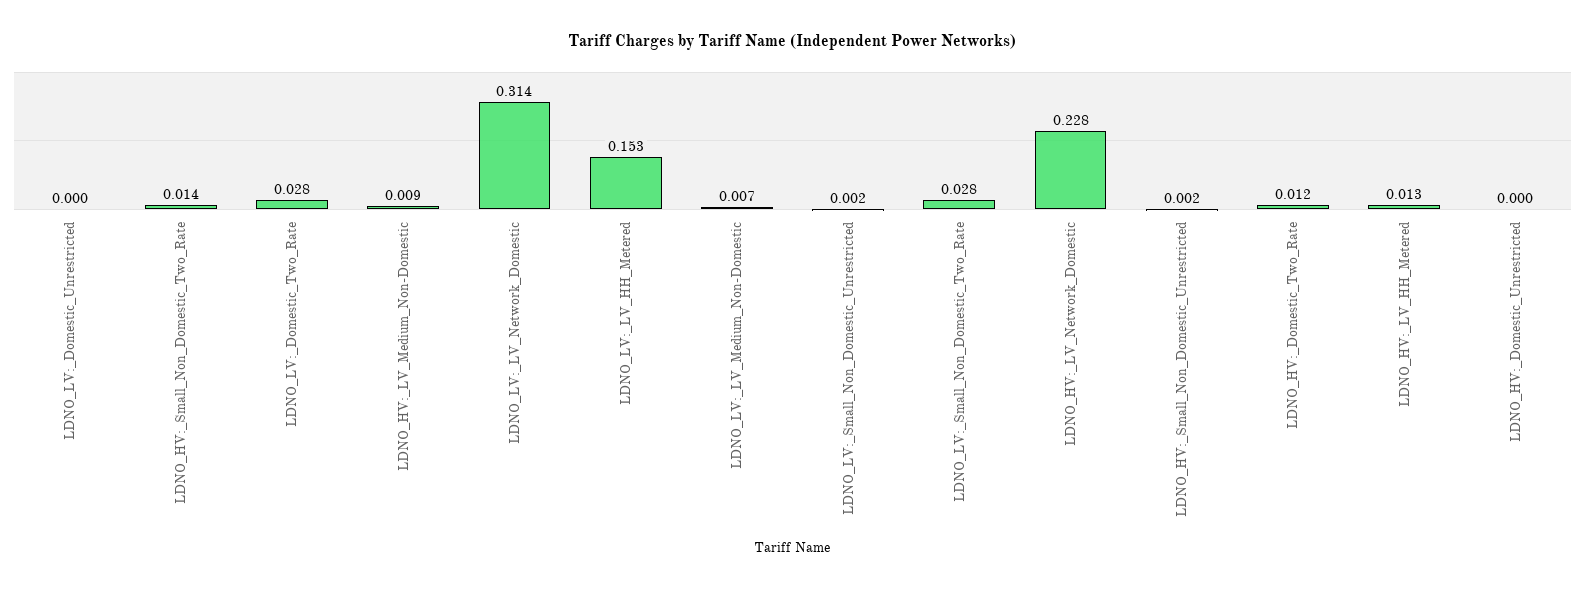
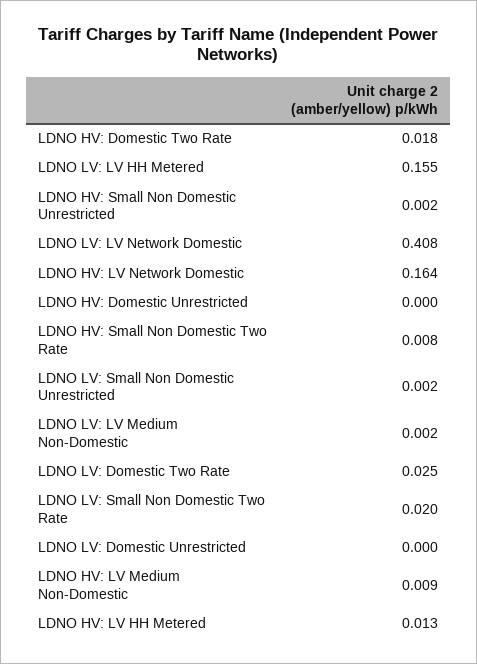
LDNO_HV:_Small_Non_Domestic_Two_Rate: 0.014 -> 0.008
LDNO_LV:_Domestic_Two_Rate: 0.028 -> 0.025
LDNO_LV:_LV_Network_Domestic: 0.314 -> 0.408
LDNO_LV:_LV_HH_Metered: 0.153 -> 0.155
LDNO_LV:_LV_Medium_Non-Domestic: 0.007 -> 0.002
LDNO_LV:_Small_Non_Domestic_Two_Rate: 0.028 -> 0.02
LDNO_HV:_LV_Network_Domestic: 0.228 -> 0.164
LDNO_HV:_Domestic_Two_Rate: 0.012 -> 0.018

